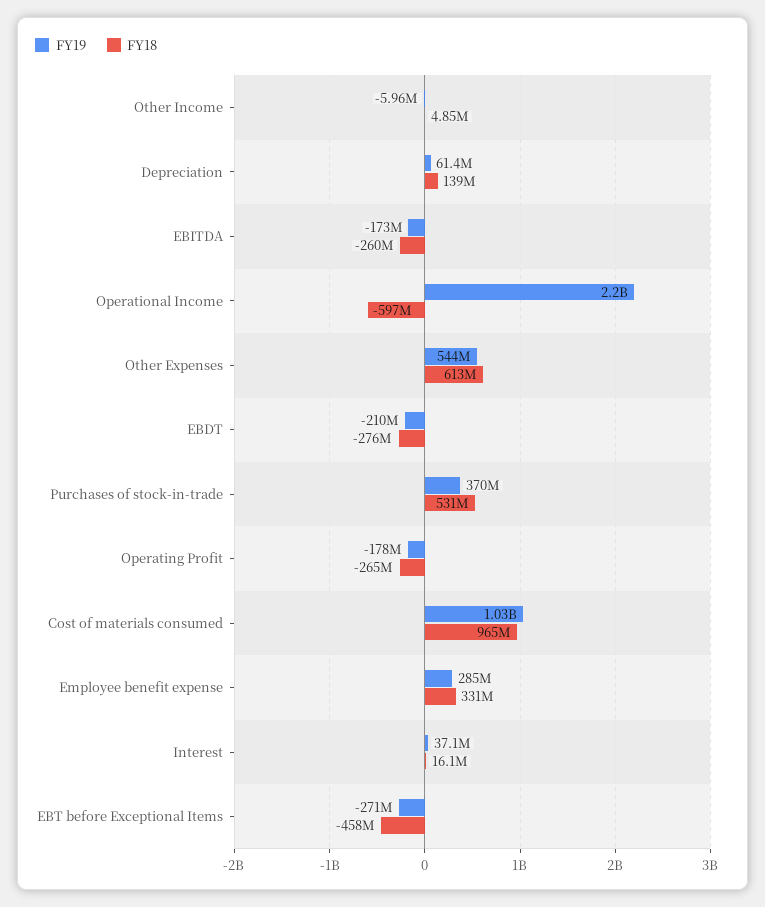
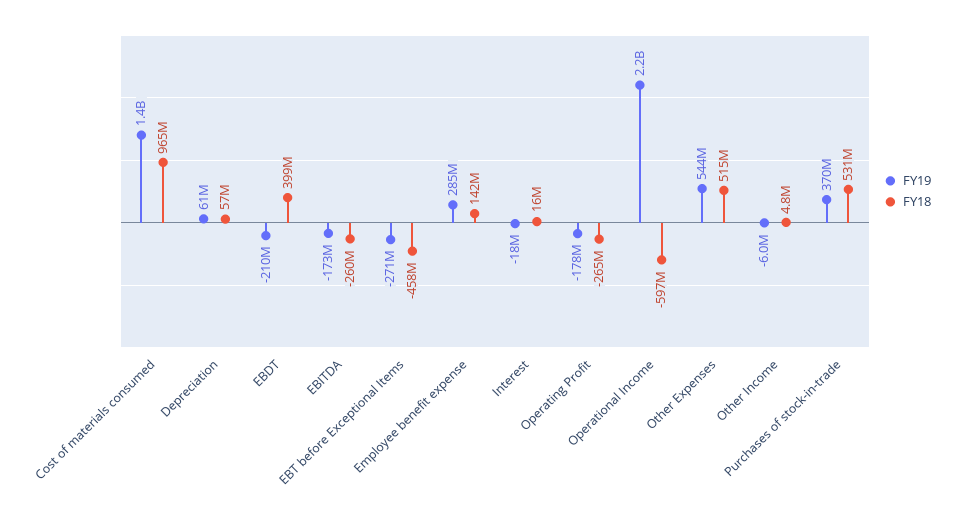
FY18, Depreciation: 139000000 -> 57000000
FY18, Other Expenses: 613000000 -> 515000000
FY18, EBDT: -276000000 -> 399000000
FY19, Cost of materials consumed: 1030000000 -> 1400000000
FY18, Employee benefit expense: 331000000 -> 142000000
FY19, Interest: 37100000 -> -18000000

